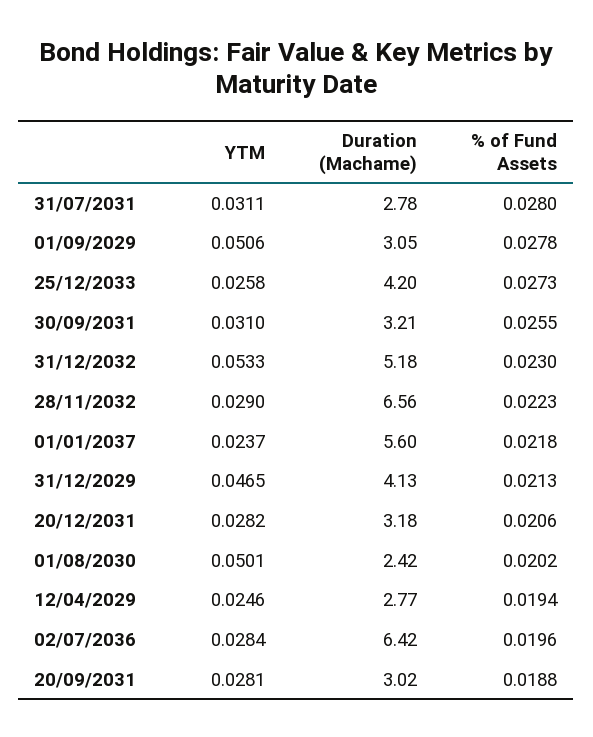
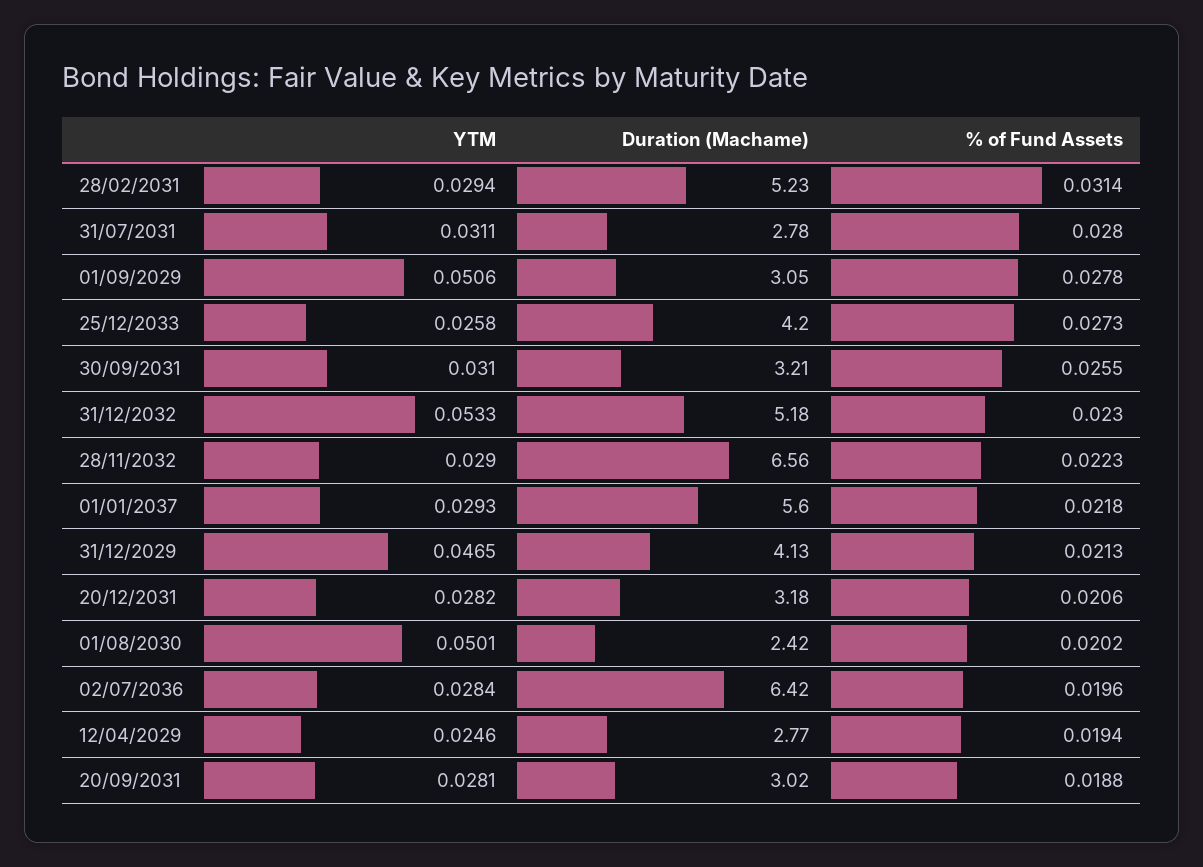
YTM, 01/01/2037: 0.0237 -> 0.0293
YTM, 28/02/2031: none -> 0.0294
Duration (Machame), 28/02/2031: none -> 5.23
% of Fund Assets, 28/02/2031: none -> 0.0314

